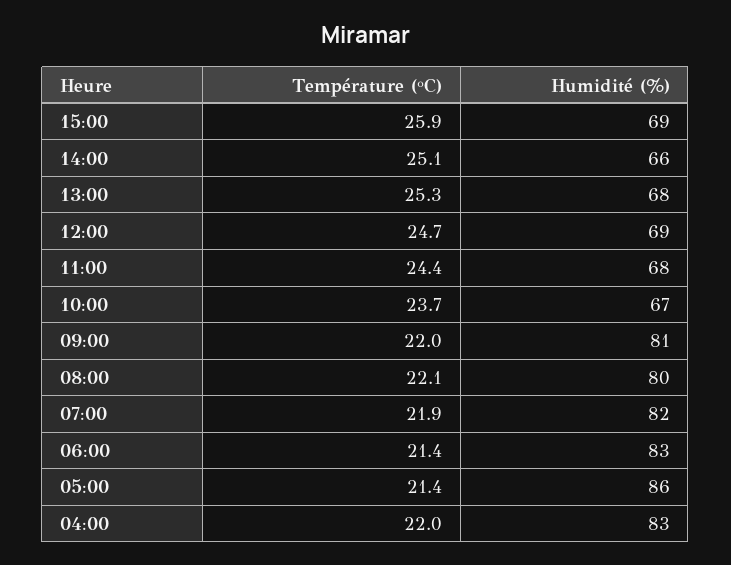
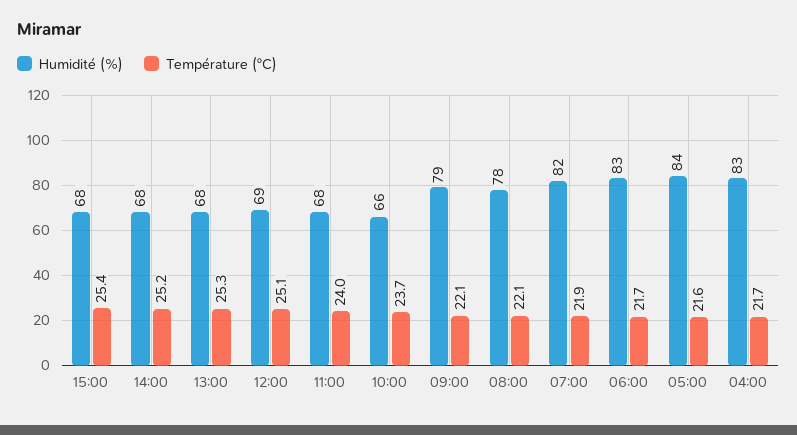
Température (ºC), 15:00: 25.9 -> 25.4
Humidité (%), 15:00: 69 -> 68
Température (ºC), 14:00: 25.1 -> 25.2
Humidité (%), 14:00: 66 -> 68
Température (ºC), 12:00: 24.7 -> 25.1
Température (ºC), 11:00: 24.4 -> 24
Humidité (%), 10:00: 67 -> 66
Température (ºC), 09:00: 22 -> 22.1
Humidité (%), 09:00: 81 -> 79
Humidité (%), 08:00: 80 -> 78
Température (ºC), 06:00: 21.4 -> 21.7
Température (ºC), 05:00: 21.4 -> 21.6
Humidité (%), 05:00: 86 -> 84
Température (ºC), 04:00: 22 -> 21.7

